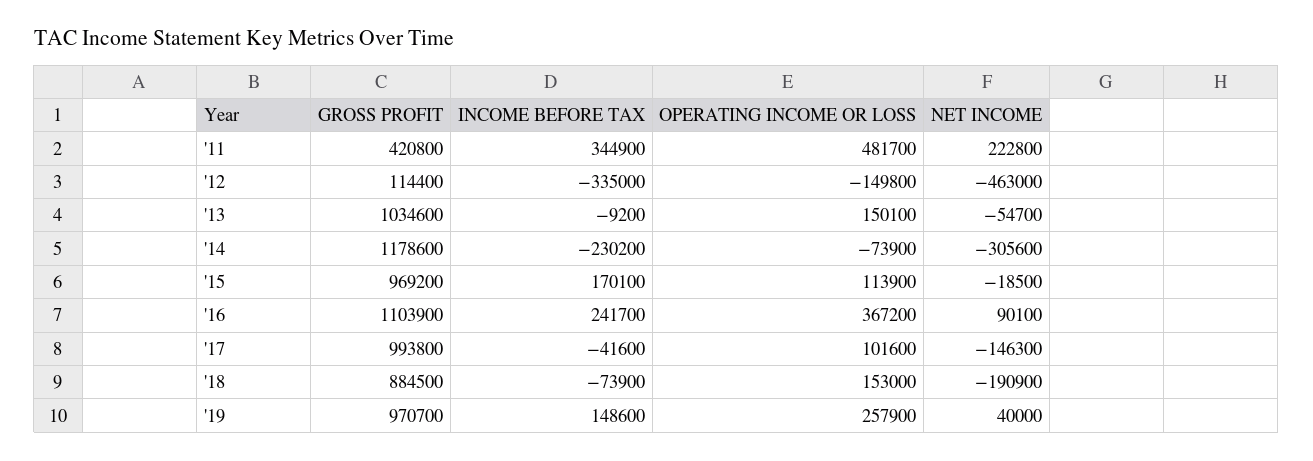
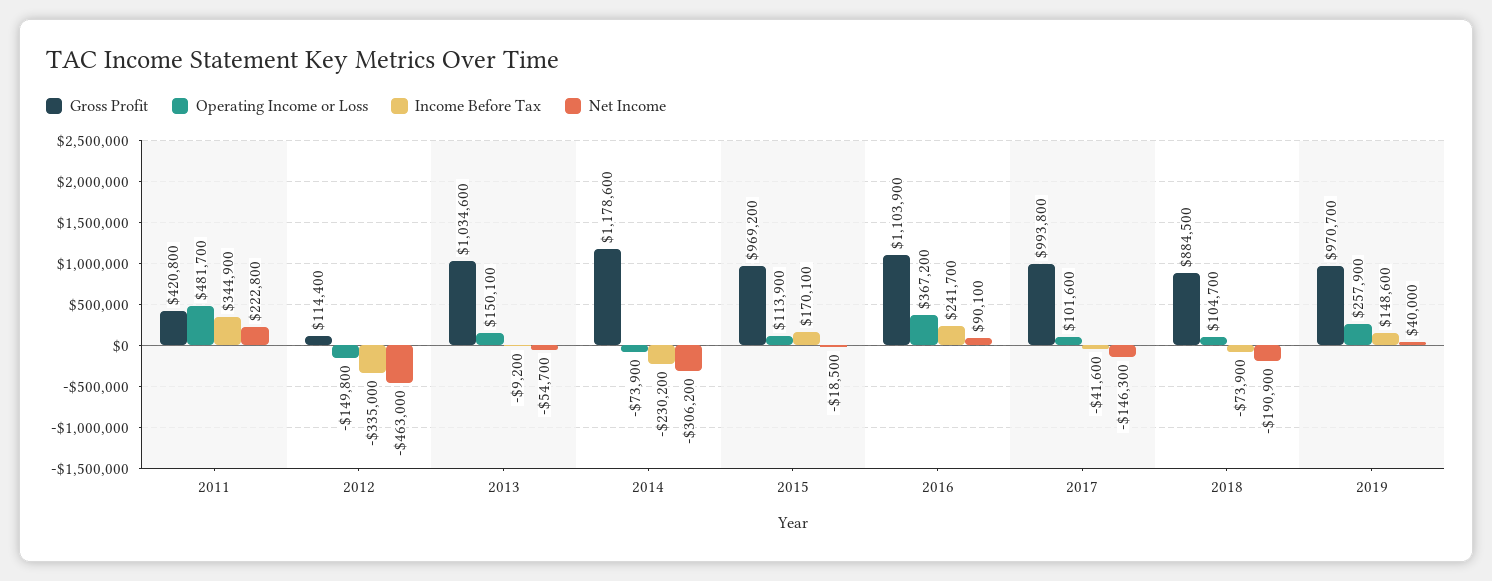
NET INCOME, '14: -305600 -> -306200
OPERATING INCOME OR LOSS, '18: 153000 -> 104700

